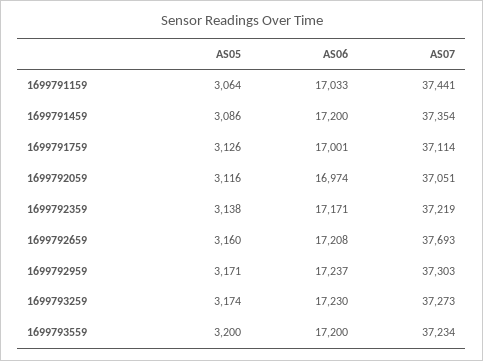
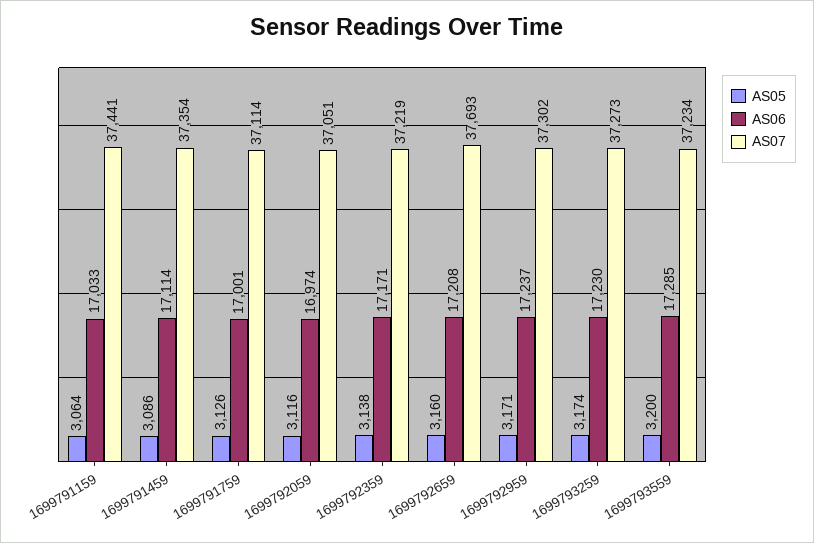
AS06, 1699791459: 17200 -> 17114
AS07, 1699792959: 37303 -> 37302
AS06, 1699793559: 17200 -> 17285

